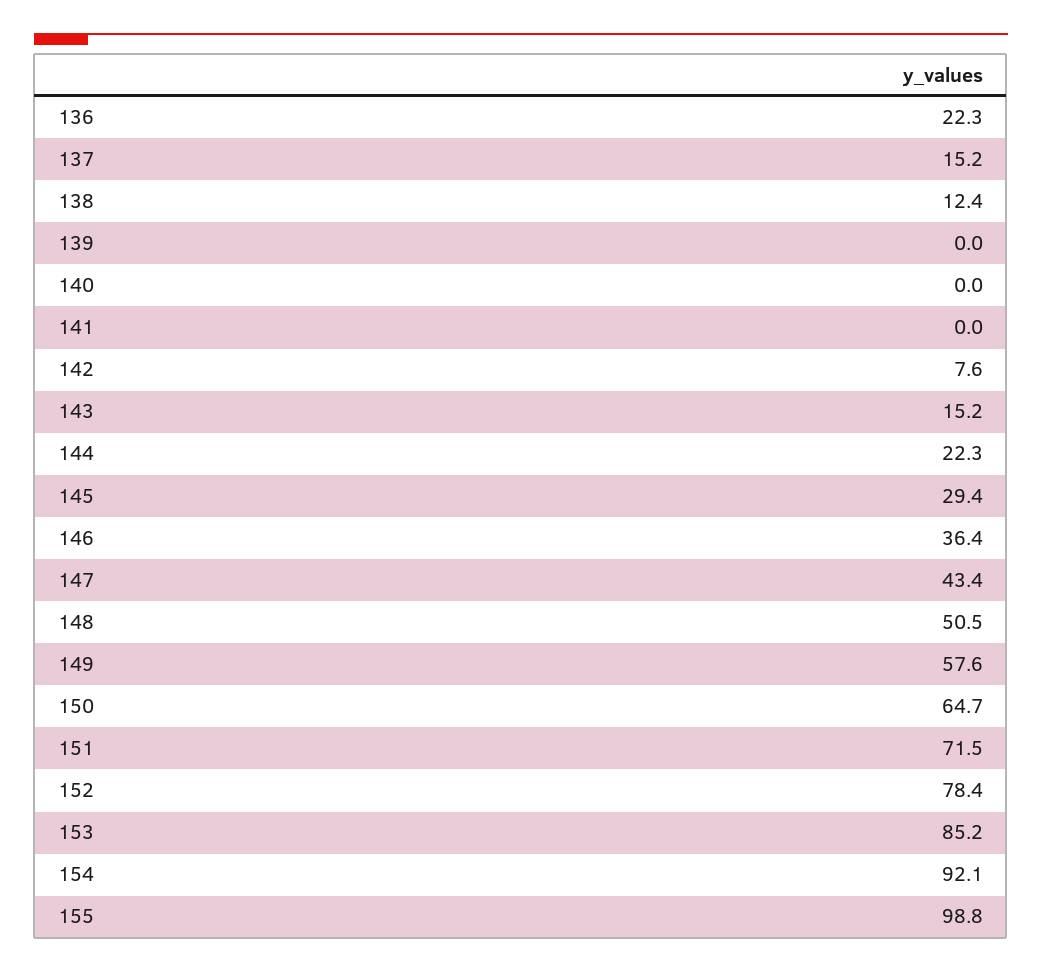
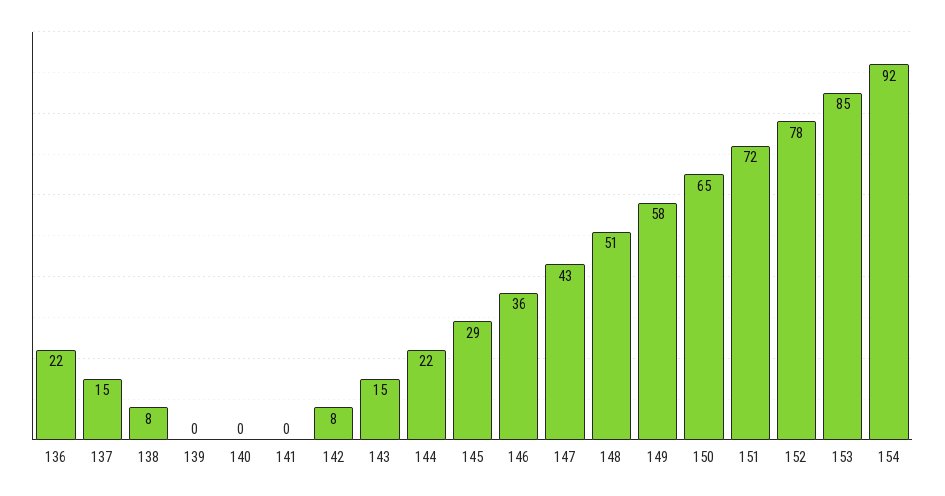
138: 12.4 -> 8
155: 98.8 -> none

